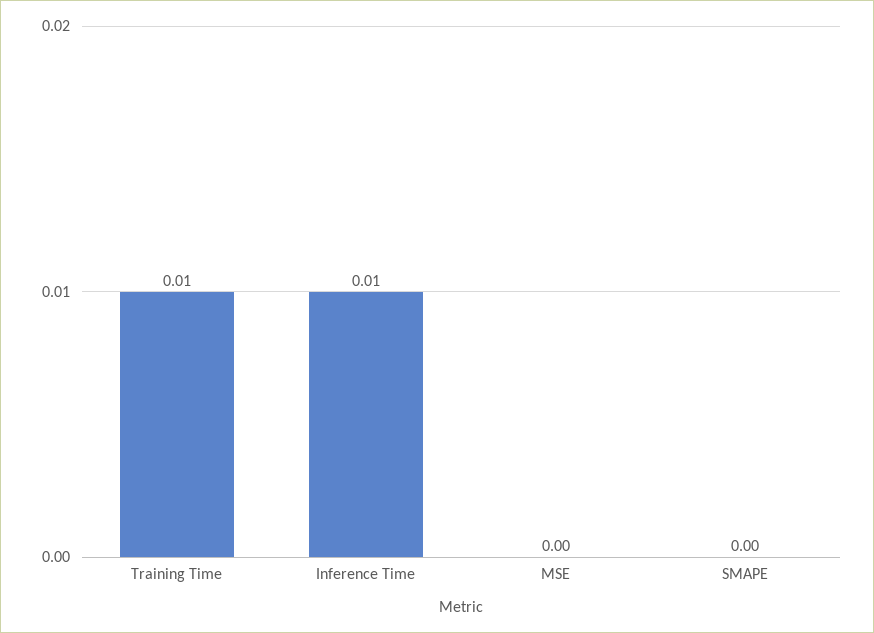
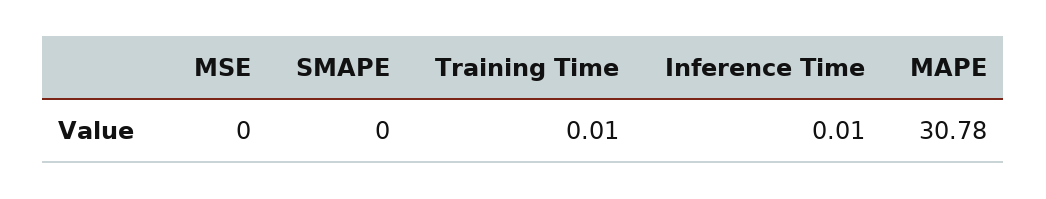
MAPE: none -> 30.78

